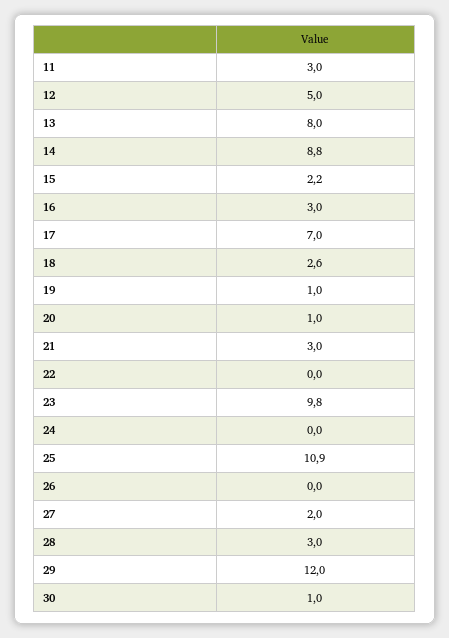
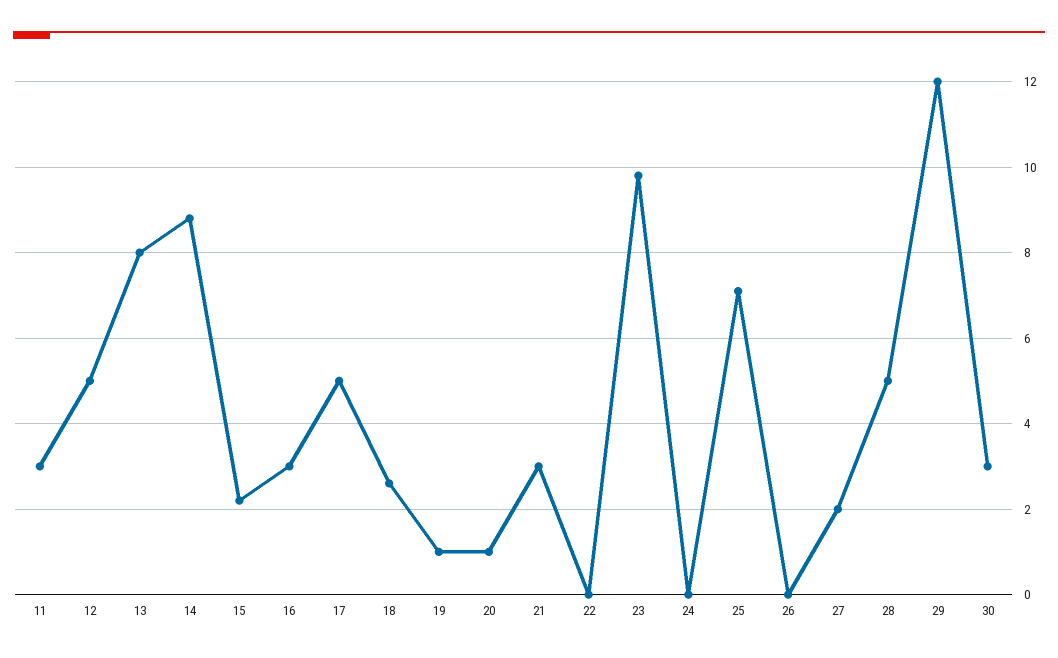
17: 7 -> 5
25: 10.9 -> 7
28: 3 -> 5
30: 1 -> 3

